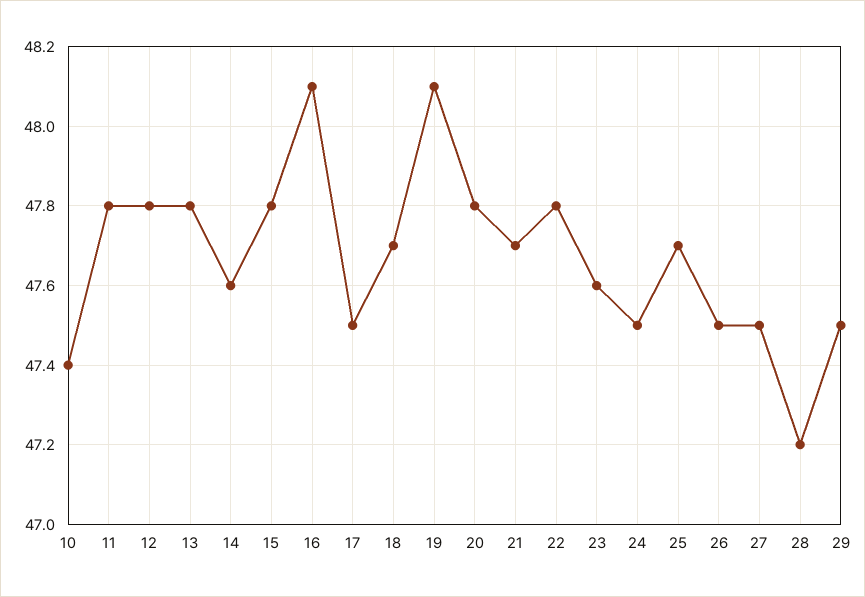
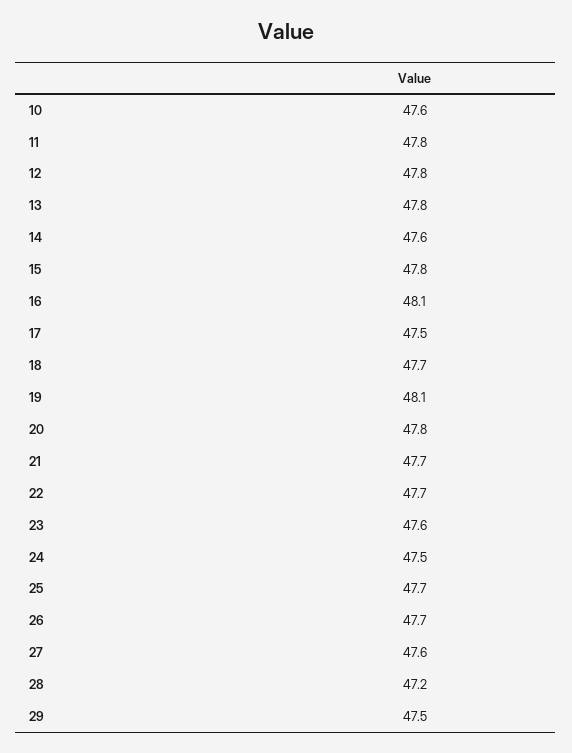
10: 47.4 -> 47.6
22: 47.8 -> 47.7
26: 47.5 -> 47.7
27: 47.5 -> 47.6

